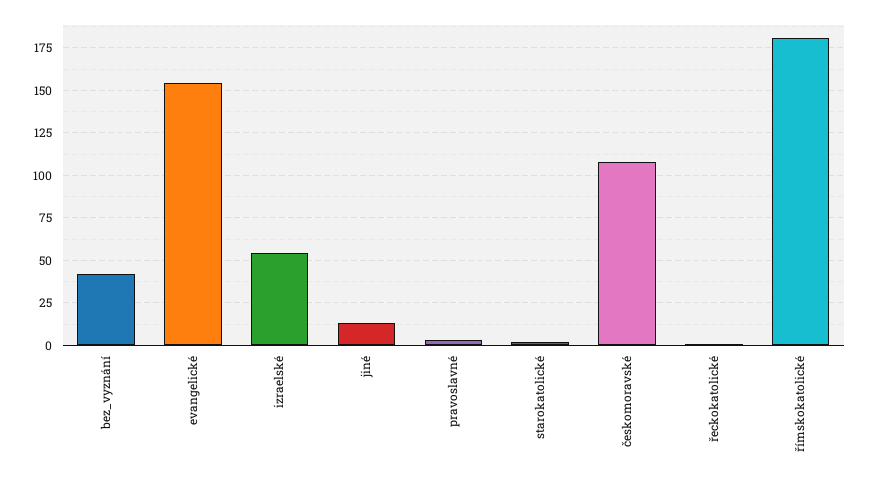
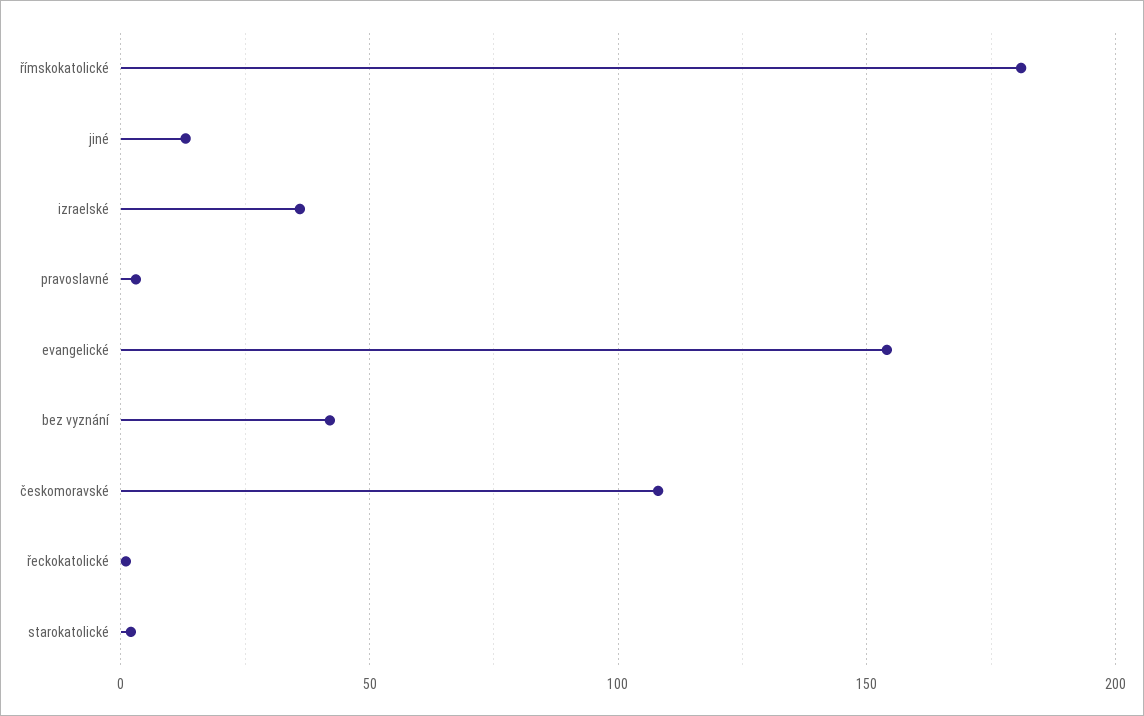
izraelské: 55 -> 35

